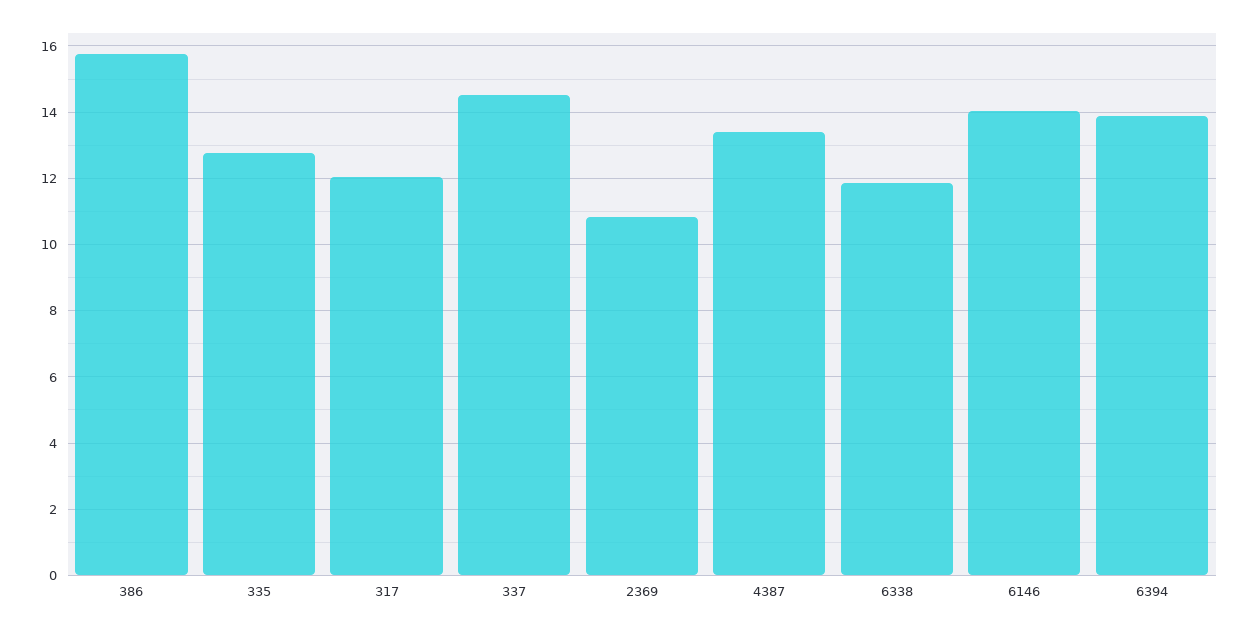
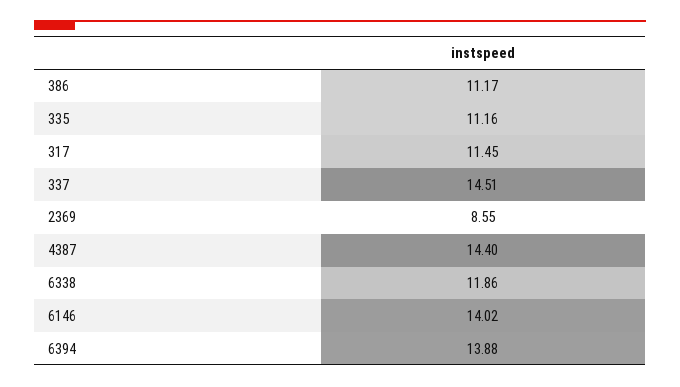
386: 15.8 -> 11.17
335: 12.8 -> 11.16
317: 12 -> 11.45
2369: 10.8 -> 8.55
4387: 13.4 -> 14.4

